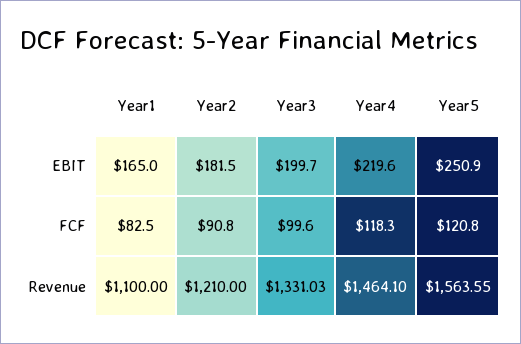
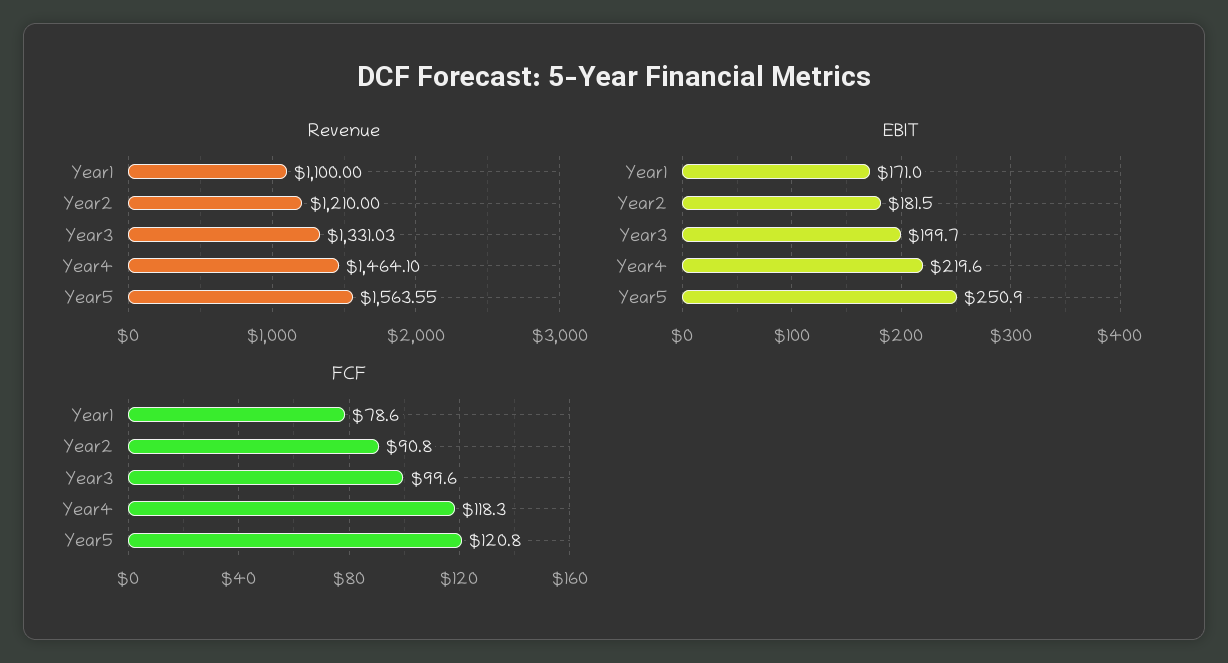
EBIT, Year1: 165 -> 171
FCF, Year1: 82.5 -> 78.6

